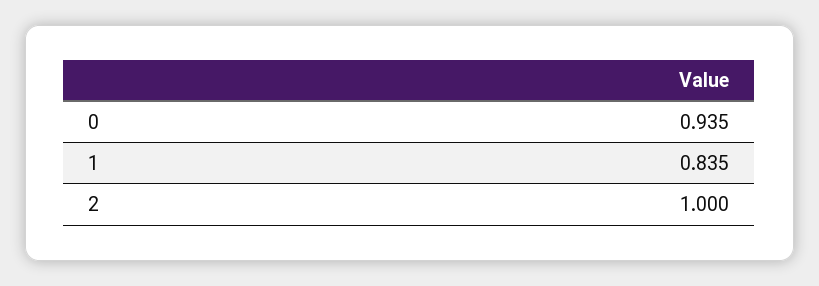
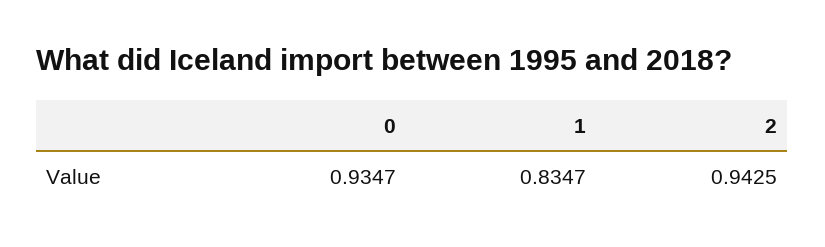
2: 1 -> 0.9425

